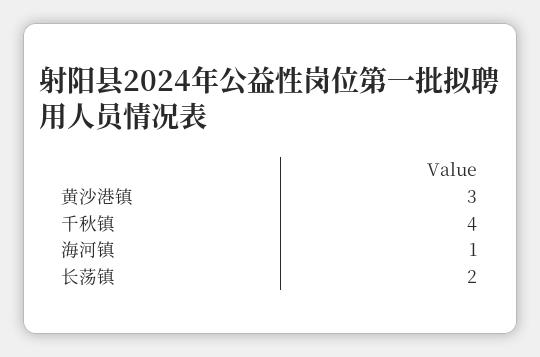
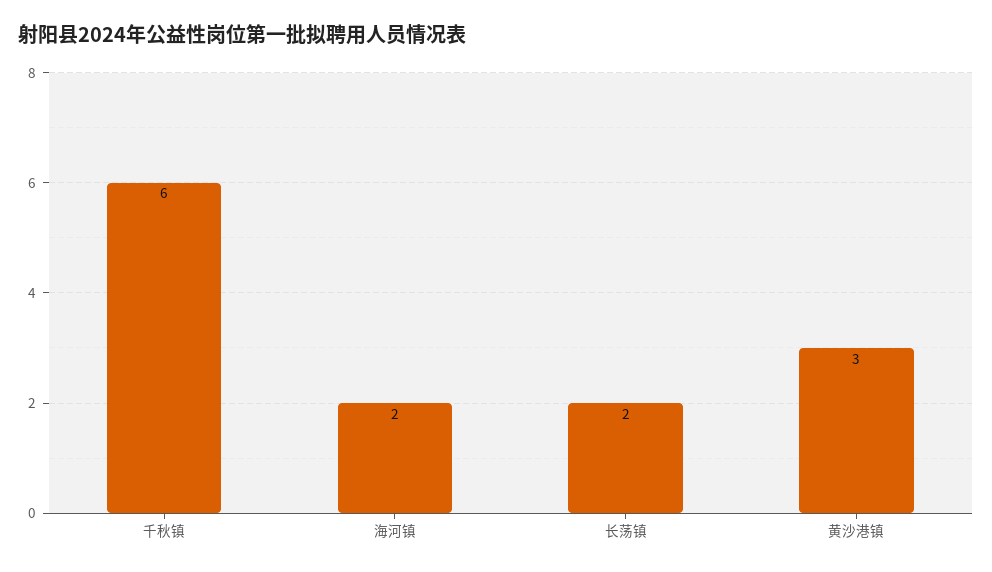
千秋镇: 4 -> 6
海河镇: 1 -> 2

